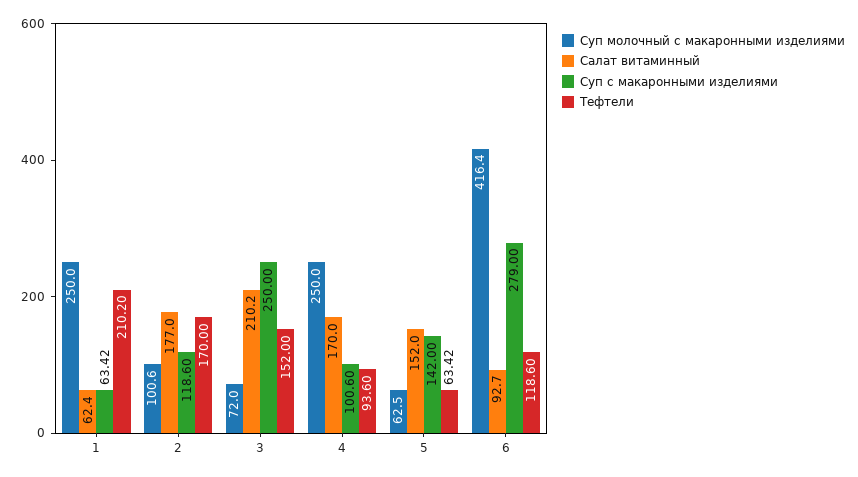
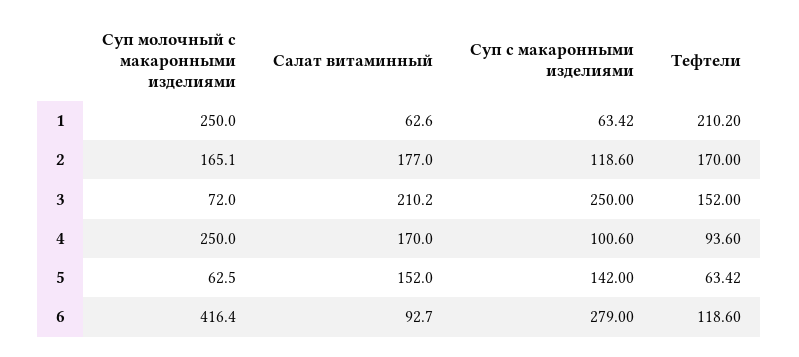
Салат витаминный, 1: 62.4 -> 62.6
Суп молочный с макаронными изделиями, 2: 100.6 -> 165.1

